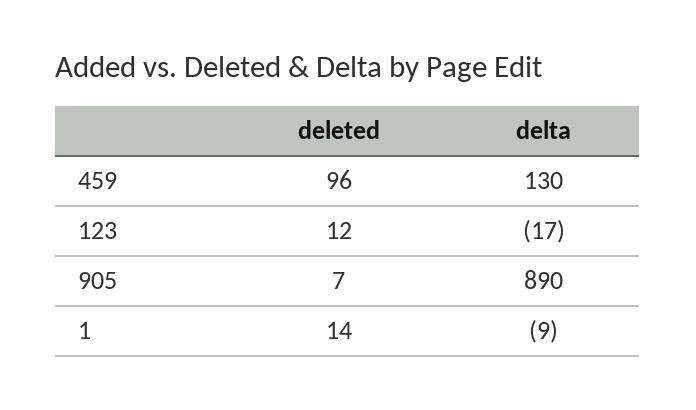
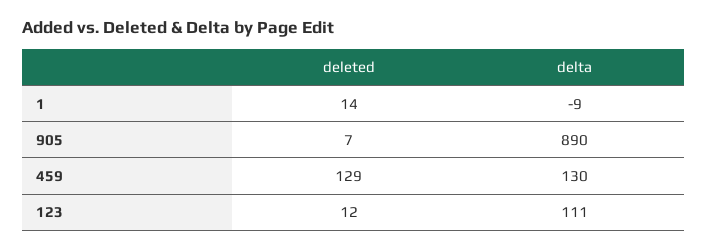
deleted, 459: 96 -> 129
delta, 123: -17 -> 111

